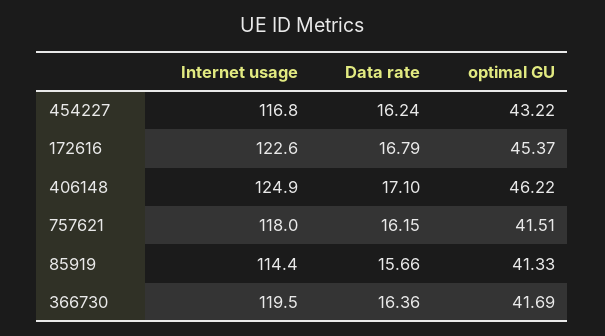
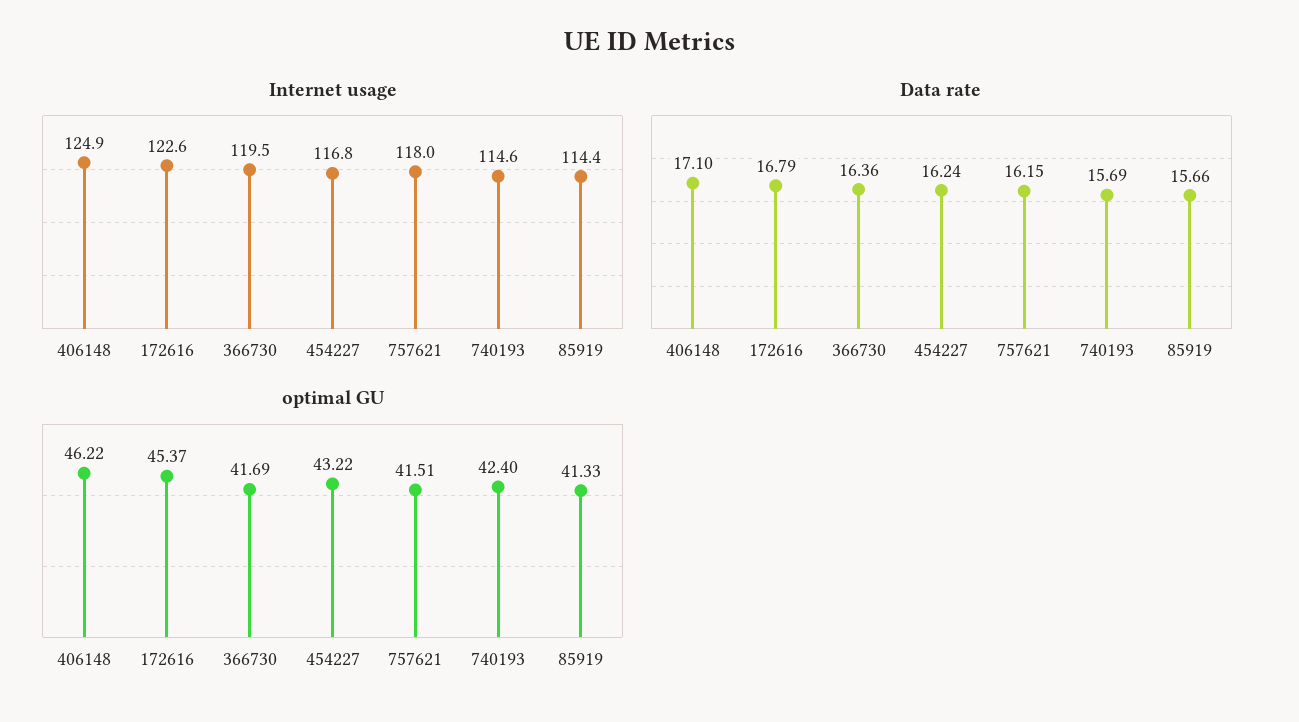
Internet usage, 740193: none -> 114.6
Data rate, 740193: none -> 15.69
optimal GU, 740193: none -> 42.4

